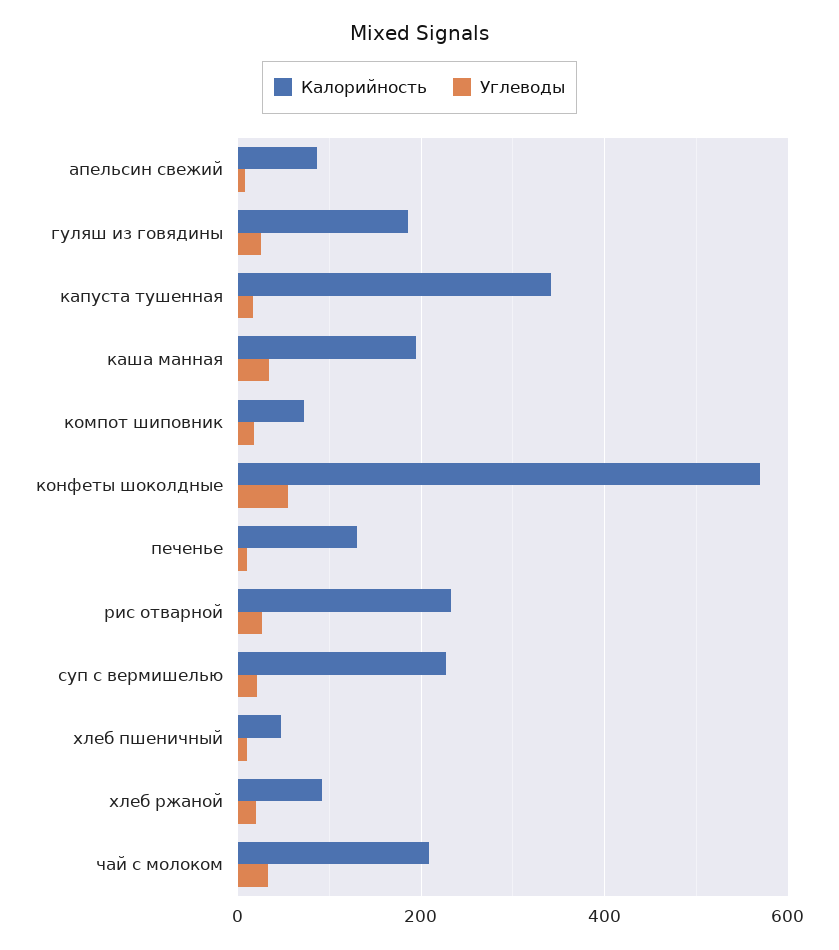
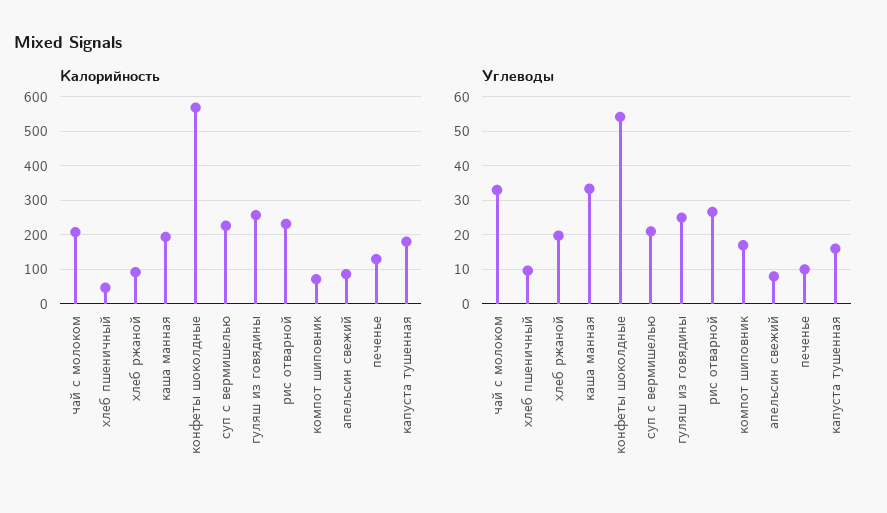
Калорийность, гуляш из говядины: 180 -> 260
Калорийность, капуста тушенная: 340 -> 180

